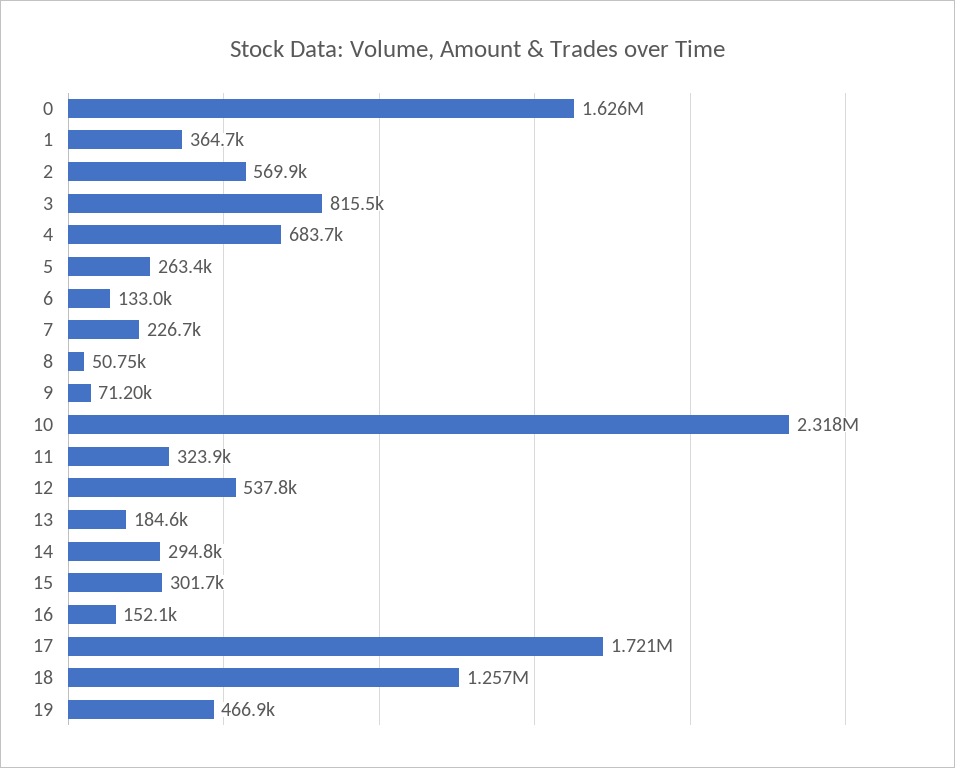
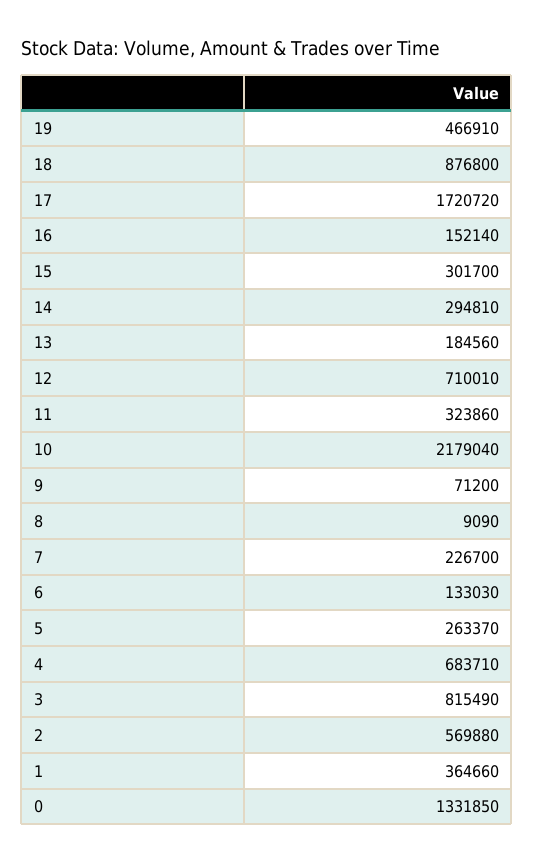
0: 1626000 -> 1331850
8: 50750 -> 9090
10: 2318000 -> 2179040
12: 537800 -> 710010
18: 1257000 -> 876800

